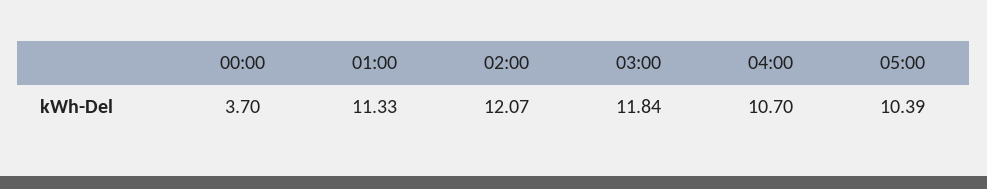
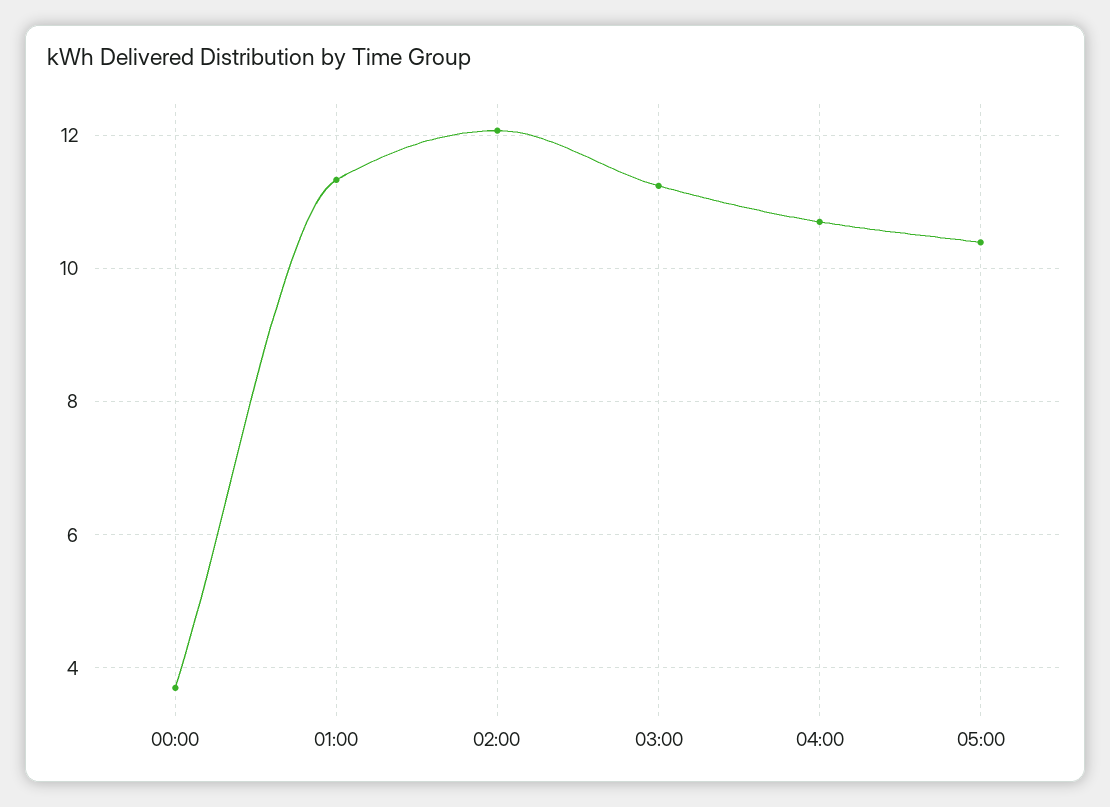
03:00: 11.84 -> 11.2

